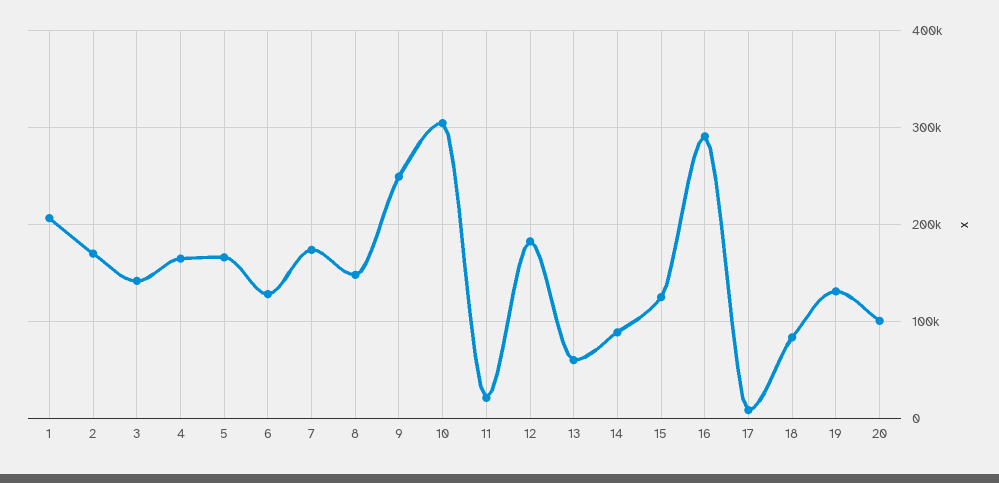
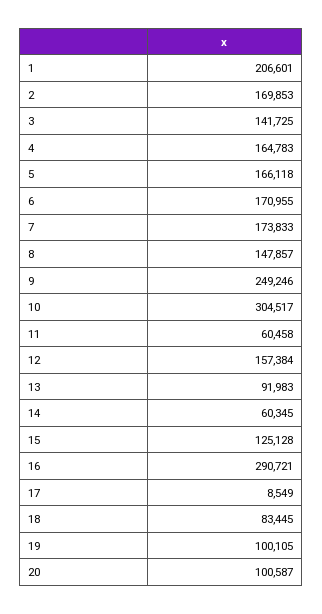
6: 130000 -> 170955
11: 20000 -> 60458
12: 180000 -> 157384
13: 60000 -> 91983
14: 90000 -> 60345
19: 130000 -> 100105

